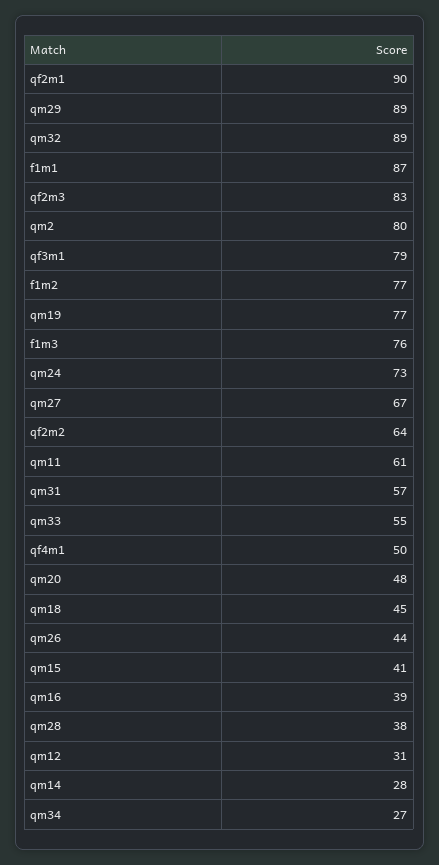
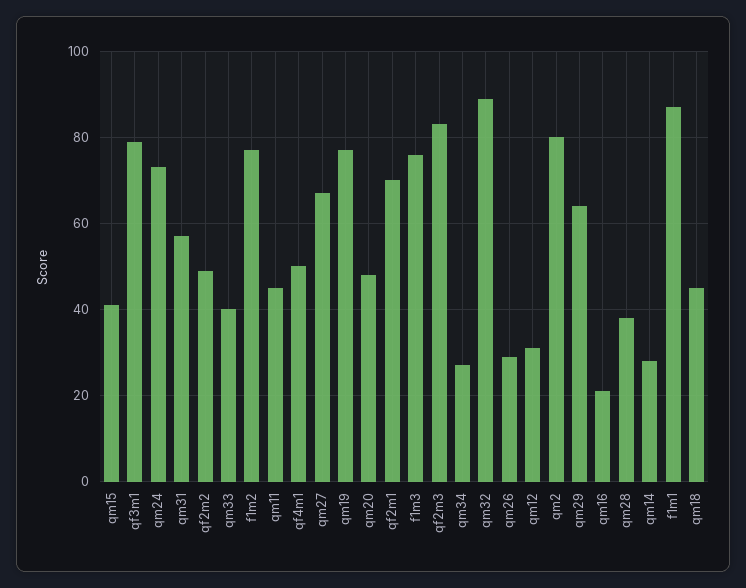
qf2m1: 90 -> 70
qm29: 89 -> 65
qf2m2: 64 -> 50
qm11: 61 -> 45
qm33: 55 -> 40
qm26: 44 -> 30
qm16: 39 -> 20

